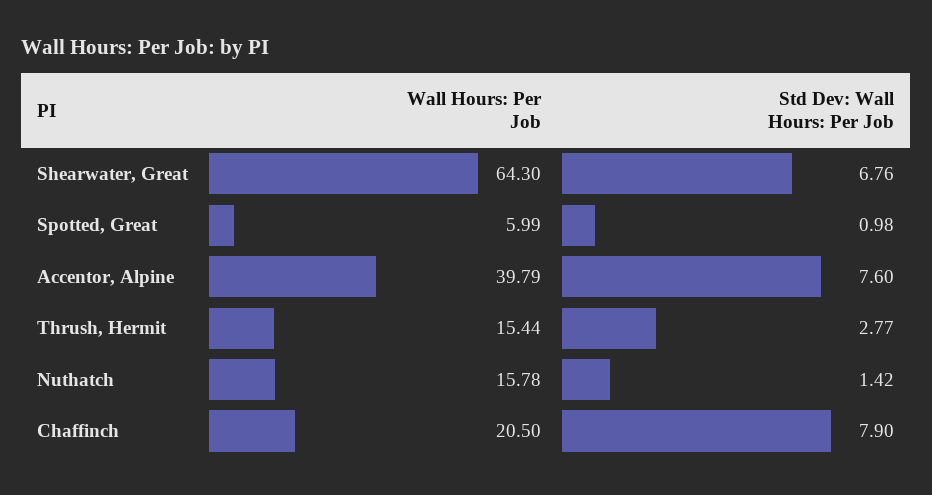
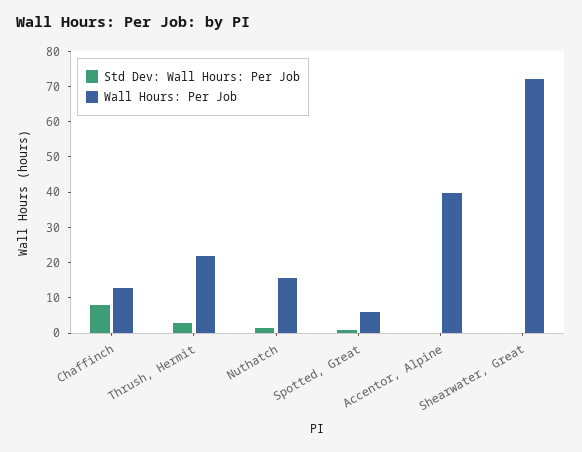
Wall Hours: Per Job, Shearwater, Great: 64.3 -> 72.5
Std Dev: Wall Hours: Per Job, Shearwater, Great: 6.76 -> 0
Std Dev: Wall Hours: Per Job, Accentor, Alpine: 7.6 -> 0
Wall Hours: Per Job, Thrush, Hermit: 15.44 -> 22.5
Wall Hours: Per Job, Chaffinch: 20.5 -> 12.5

